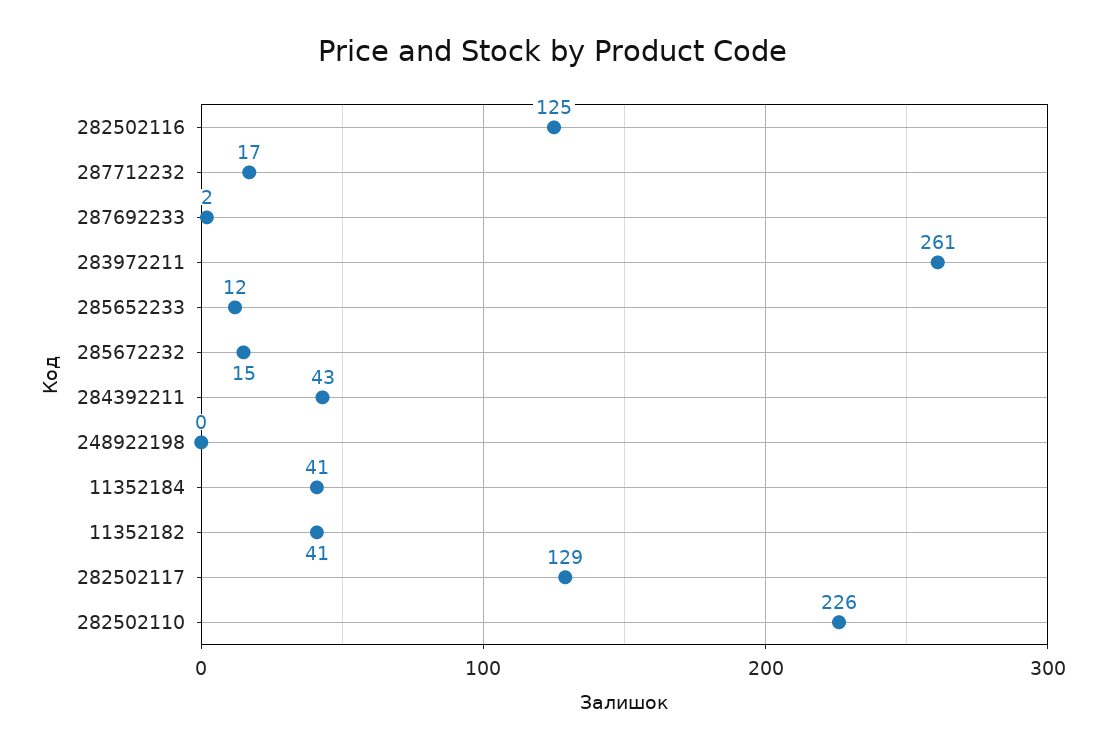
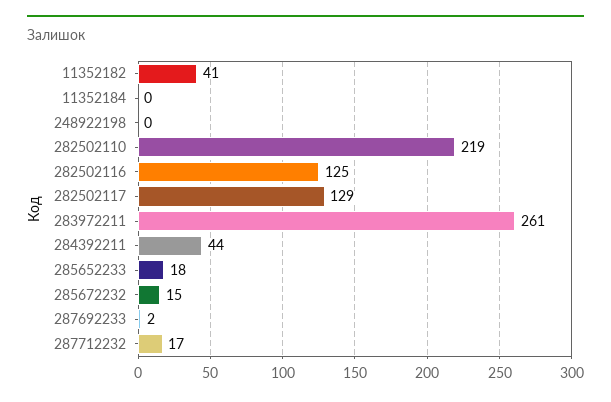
285652233: 12 -> 18
284392211: 43 -> 44
11352184: 41 -> 0
282502110: 226 -> 219

